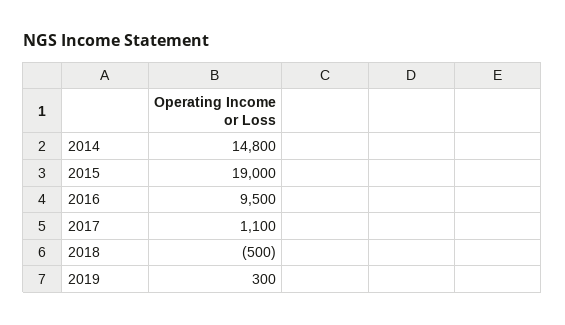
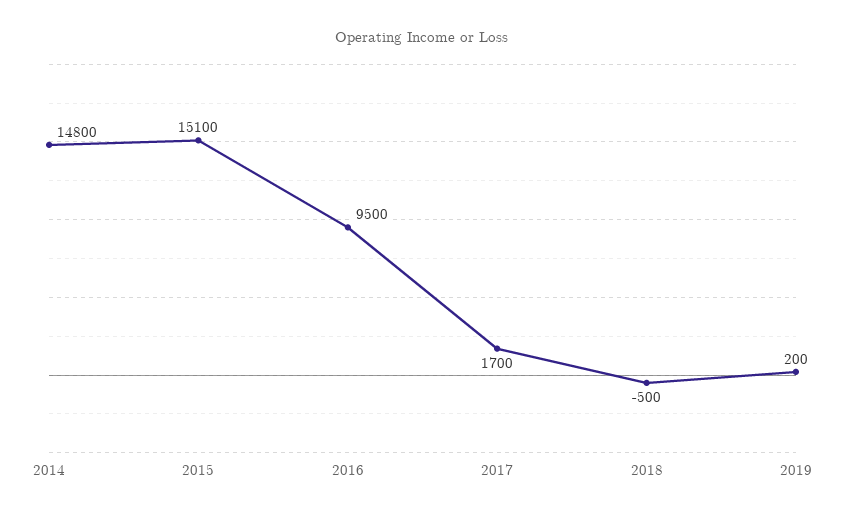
2015: 19000 -> 15100
2017: 1100 -> 1700
2019: 300 -> 200

